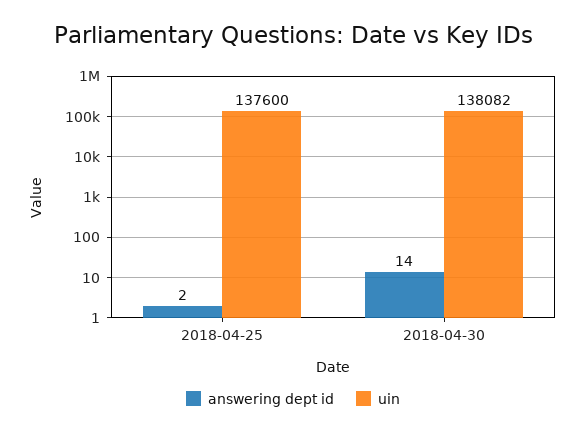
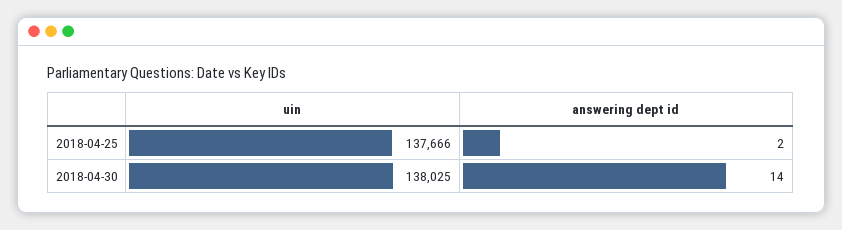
uin, 2018-04-25: 137600 -> 137666
uin, 2018-04-30: 138082 -> 138025

